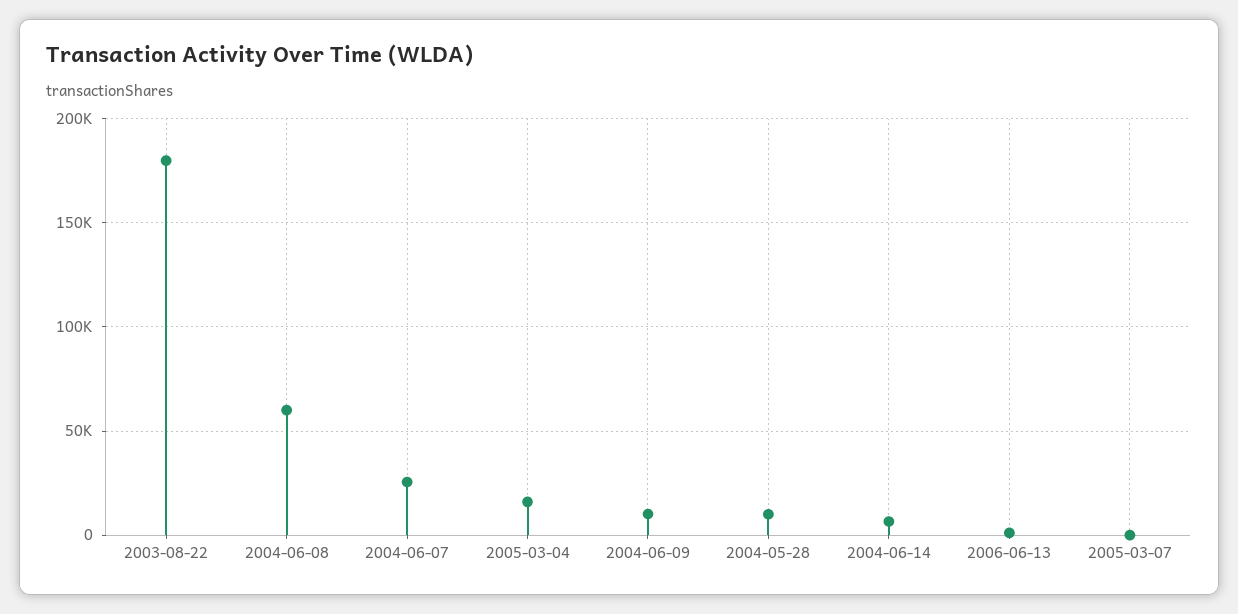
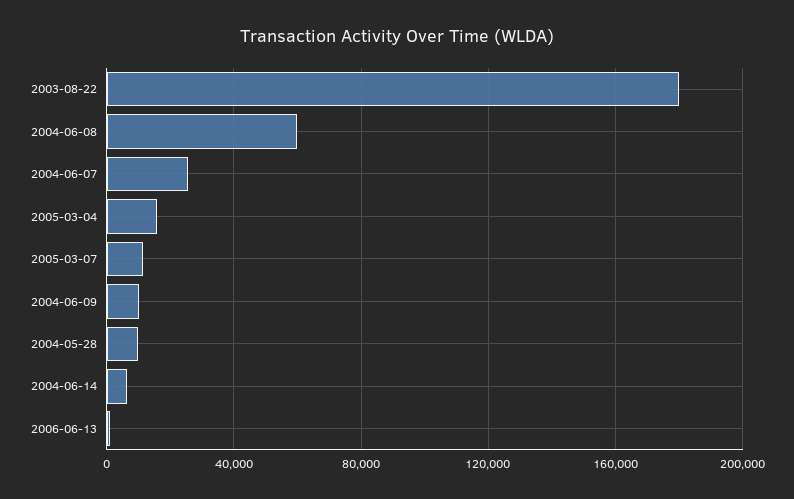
2005-03-07: 0 -> 10000

